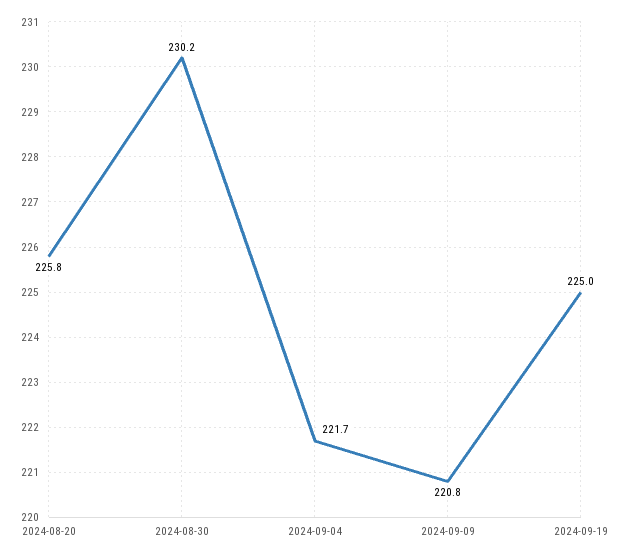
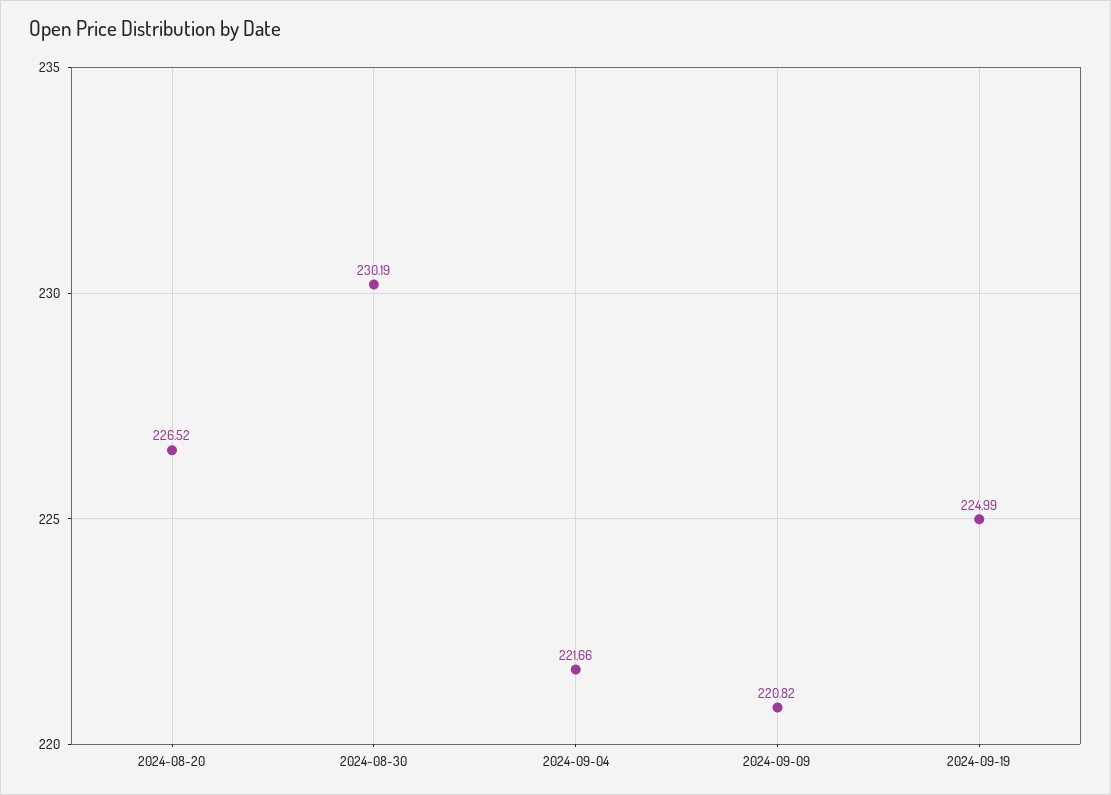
2024-08-20: 225.8 -> 226.52

